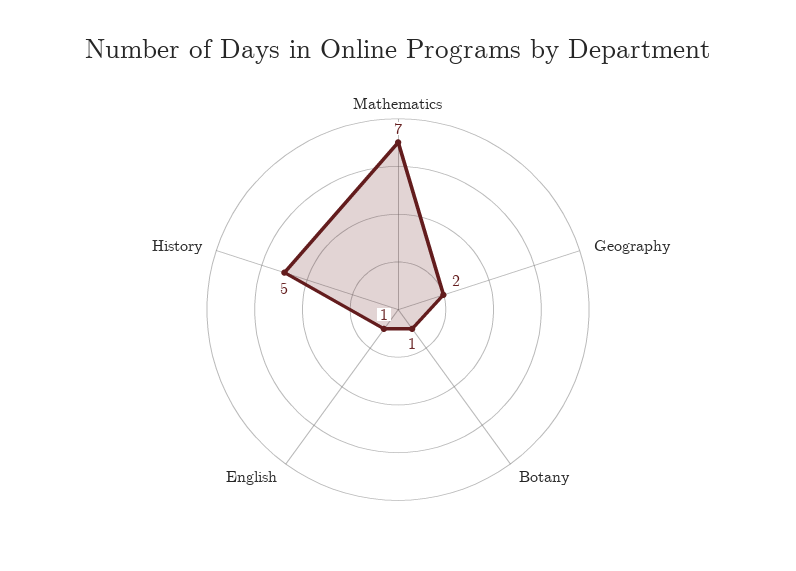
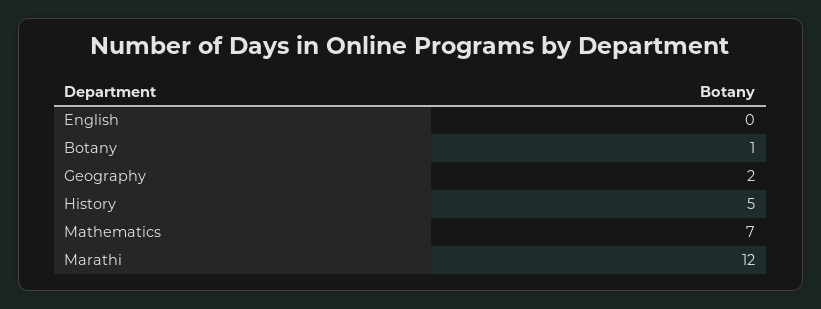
English: 1 -> 0
Marathi: none -> 12

